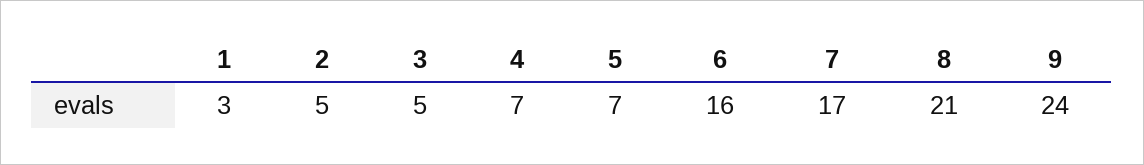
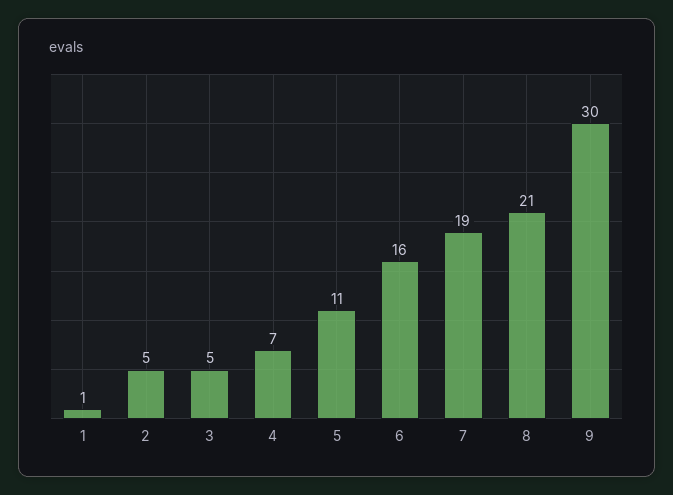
1: 3 -> 1
5: 7 -> 11
7: 17 -> 19
9: 24 -> 30

